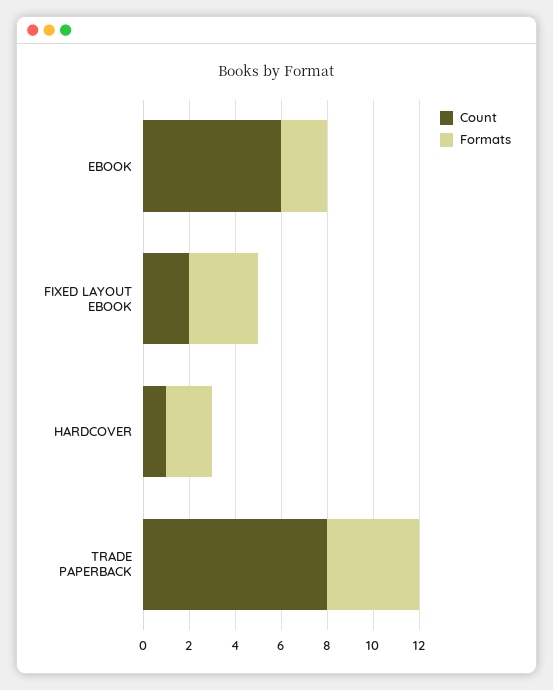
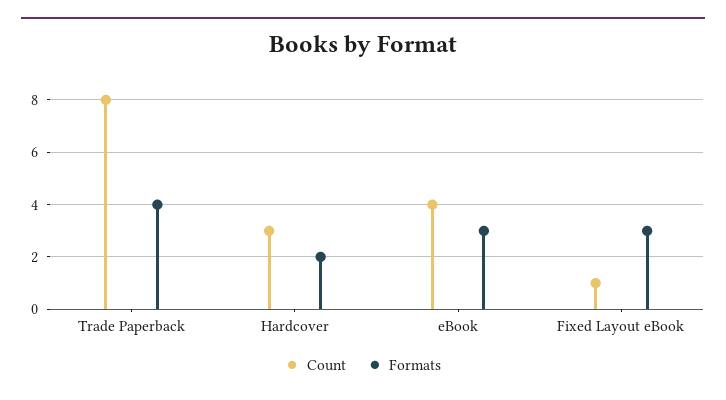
Count, EBOOK: 6 -> 4
Formats, EBOOK: 2 -> 3
Count, FIXED LAYOUT EBOOK: 2 -> 1
Count, HARDCOVER: 1 -> 3

